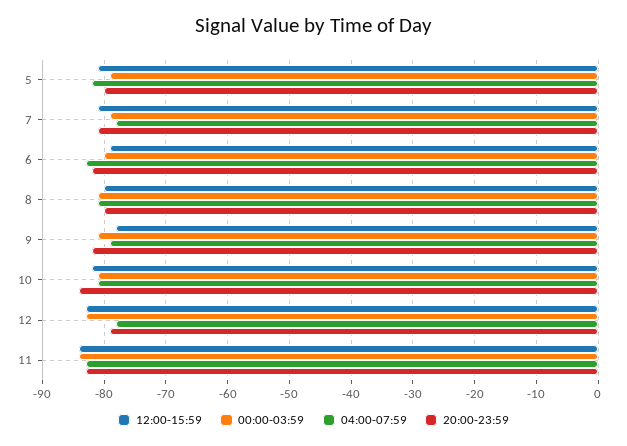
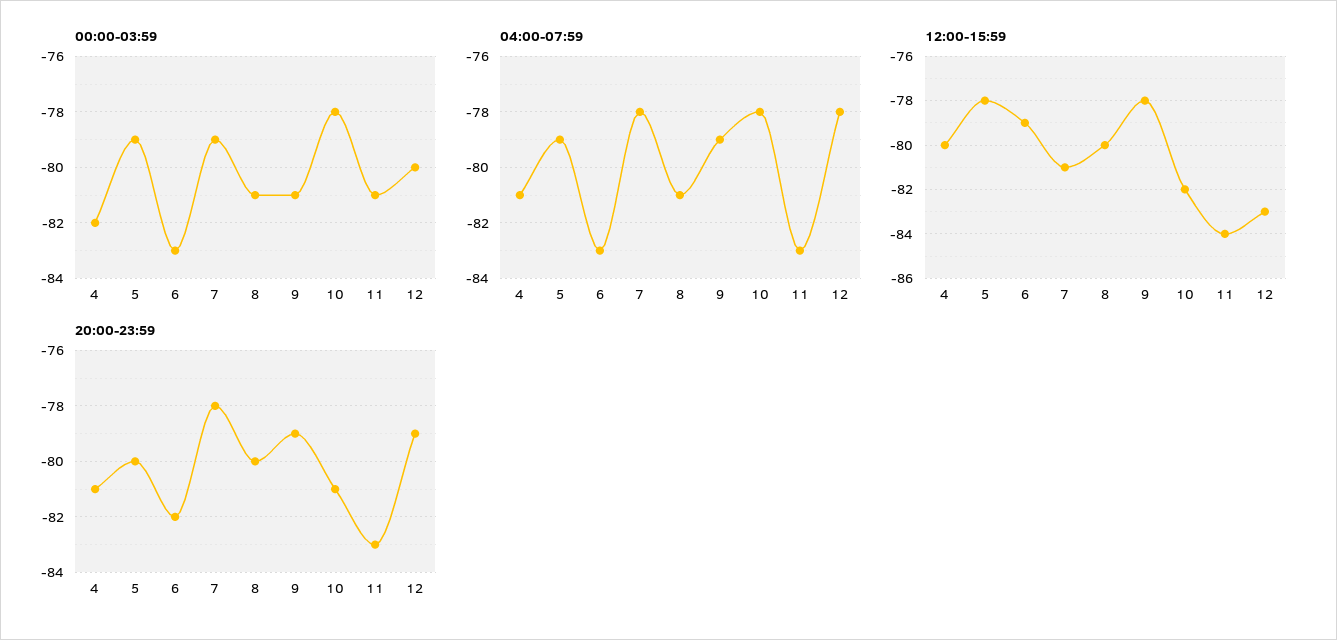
12:00-15:59, 5: -81 -> -78
04:00-07:59, 5: -82 -> -79
20:00-23:59, 7: -81 -> -78
00:00-03:59, 6: -80 -> -83
20:00-23:59, 9: -82 -> -79
00:00-03:59, 10: -81 -> -78
04:00-07:59, 10: -81 -> -78
20:00-23:59, 10: -84 -> -81
00:00-03:59, 12: -83 -> -80
00:00-03:59, 11: -84 -> -81
00:00-03:59, 4: none -> -82
04:00-07:59, 4: none -> -81
12:00-15:59, 4: none -> -80
20:00-23:59, 4: none -> -81

